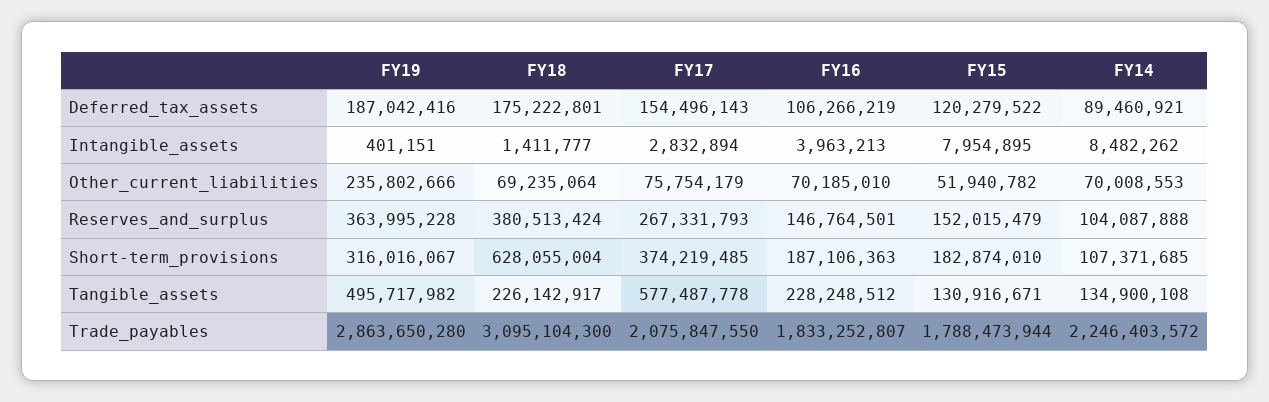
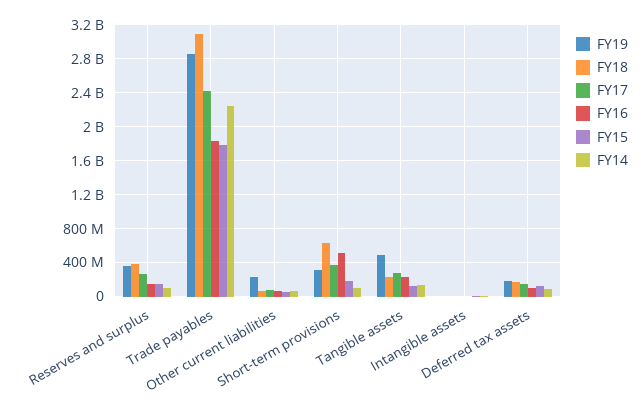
FY16, Short-term_provisions: 187106363 -> 500000000
FY17, Tangible_assets: 577487778 -> 300000000
FY17, Trade_payables: 2075847550 -> 2400000000

